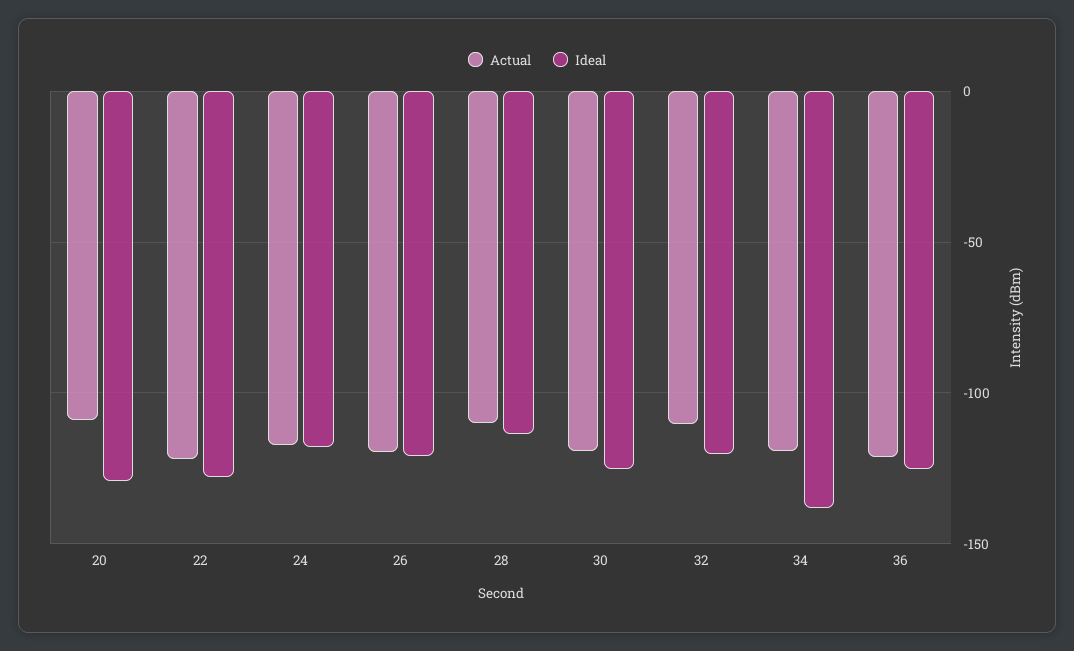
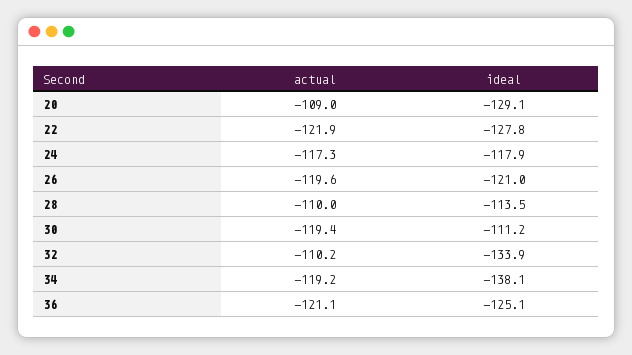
Ideal, 30: -125 -> -111.2
Ideal, 32: -120 -> -133.9

